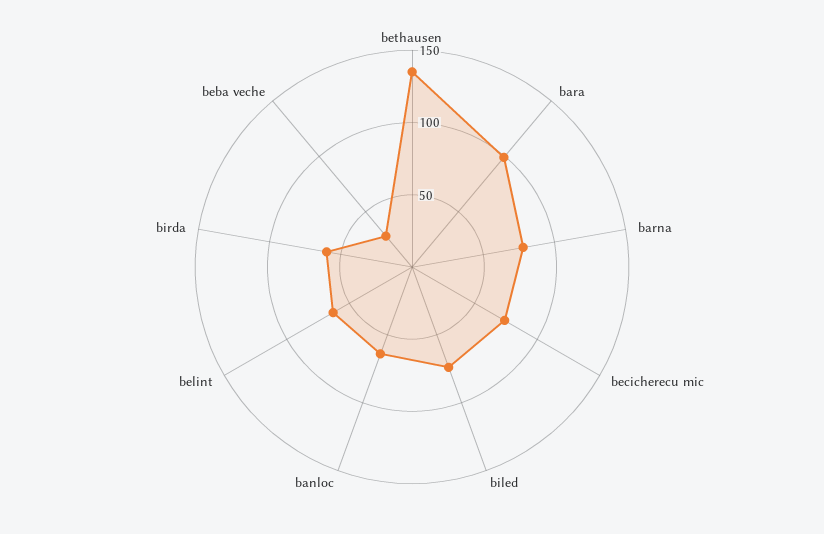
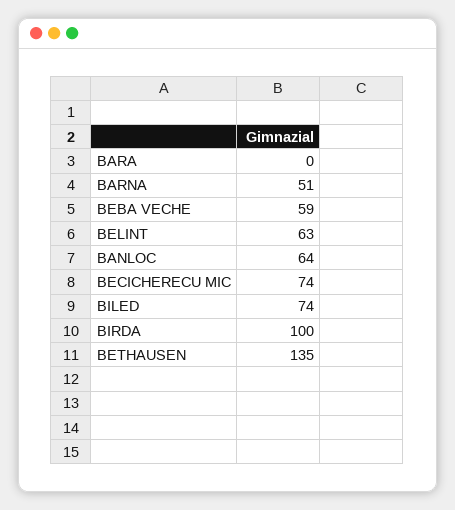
bara: 100 -> 0
barna: 80 -> 51
birda: 60 -> 100
beba veche: 30 -> 59

